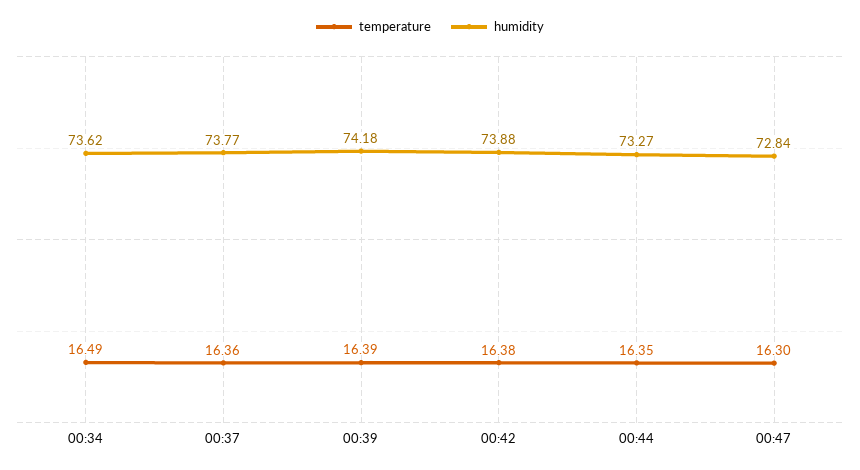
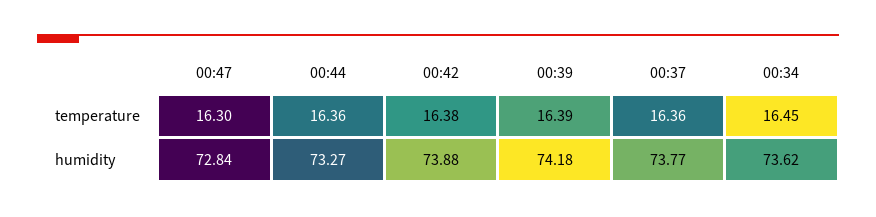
temperature, 00:34: 16.49 -> 16.45
temperature, 00:44: 16.35 -> 16.36

